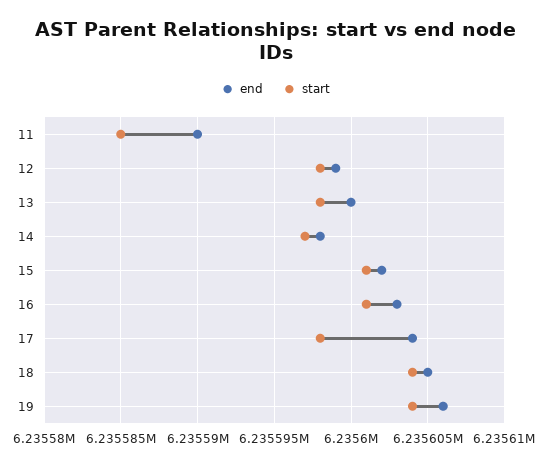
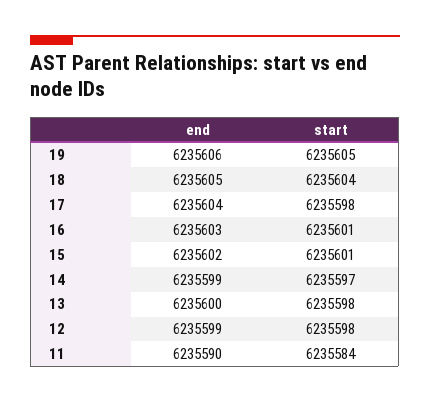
start, 11: 6235585 -> 6235584
end, 14: 6235598 -> 6235599
start, 19: 6235604 -> 6235605

